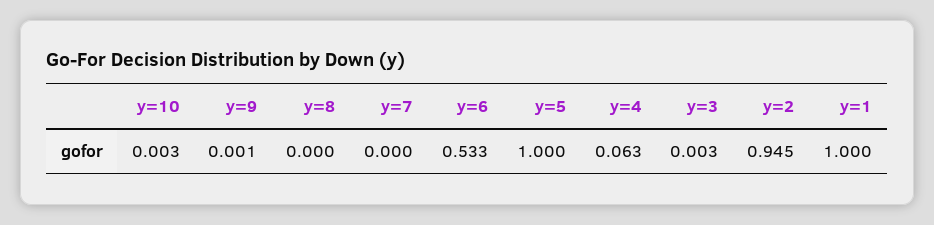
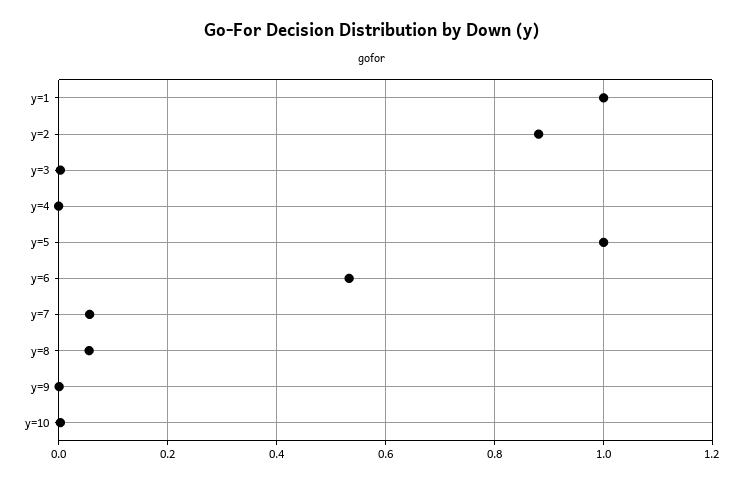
y=8: 0 -> 0.06
y=7: 0 -> 0.06
y=4: 0.063 -> 0
y=2: 0.945 -> 0.88

